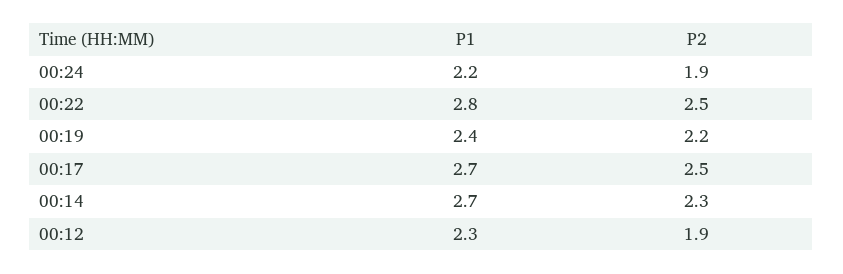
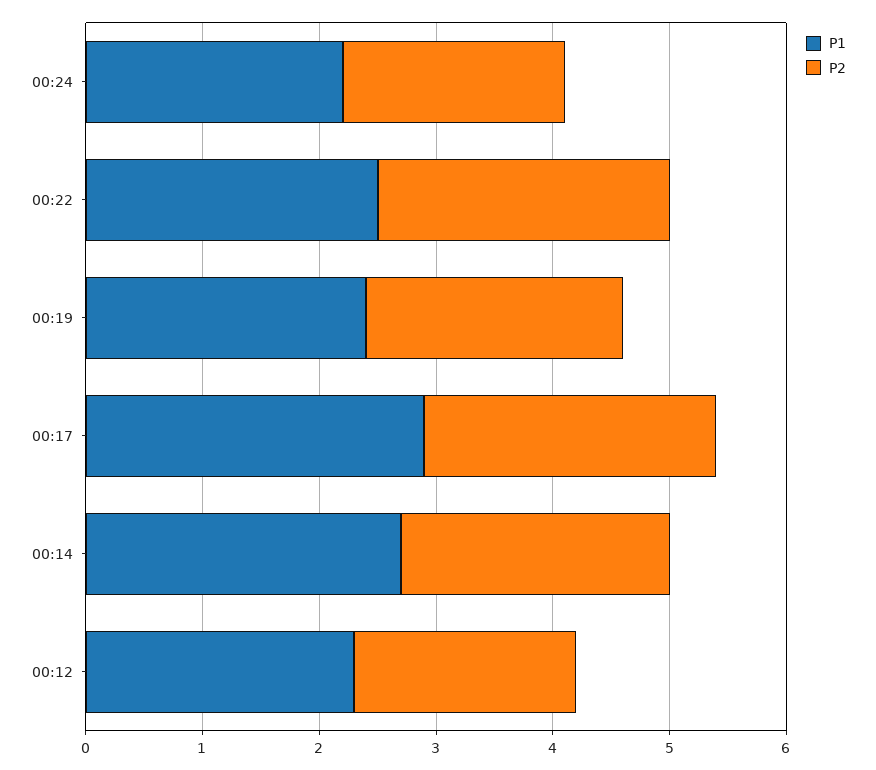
P1, 00:22: 2.8 -> 2.5
P1, 00:17: 2.7 -> 2.9

